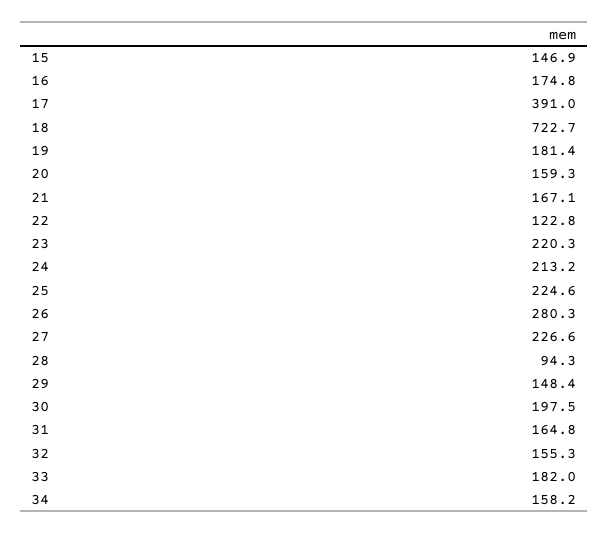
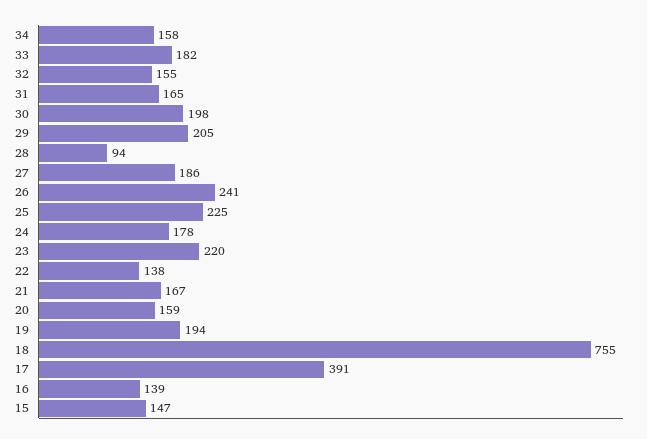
16: 174.8 -> 139
18: 722.7 -> 755
19: 181.4 -> 194
22: 122.8 -> 138
24: 213.2 -> 178
26: 280.3 -> 241
27: 226.6 -> 186
29: 148.4 -> 205

